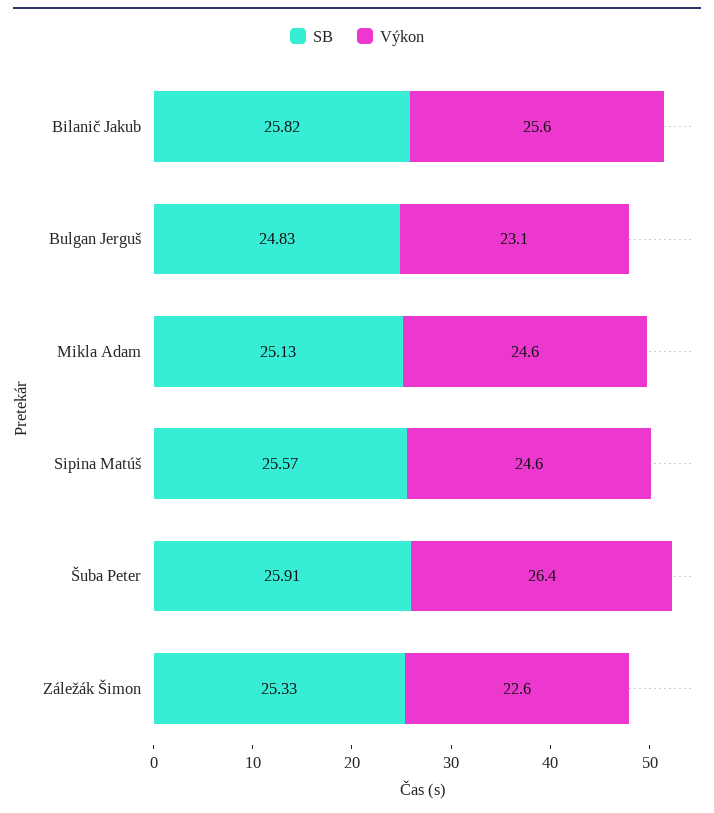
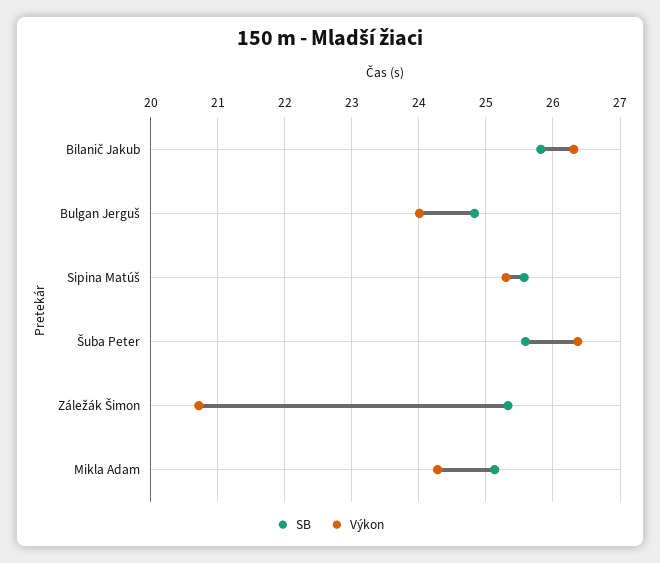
Výkon, Bilanič Jakub: 25.6 -> 26.3
Výkon, Bulgan Jerguš: 23.1 -> 24
Výkon, Mikla Adam: 24.6 -> 24.3
Výkon, Sipina Matúš: 24.6 -> 25.3
SB, Šuba Peter: 25.91 -> 25.6
Výkon, Záležák Šimon: 22.6 -> 20.7

